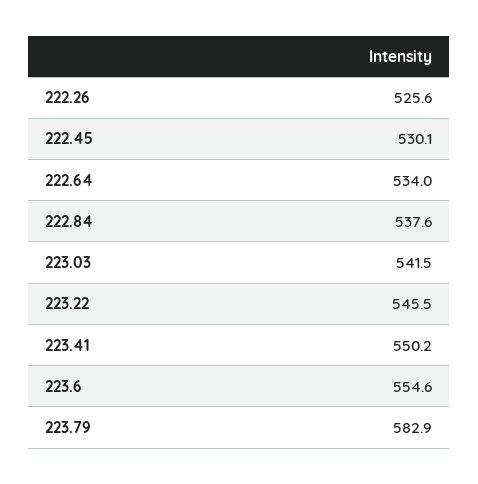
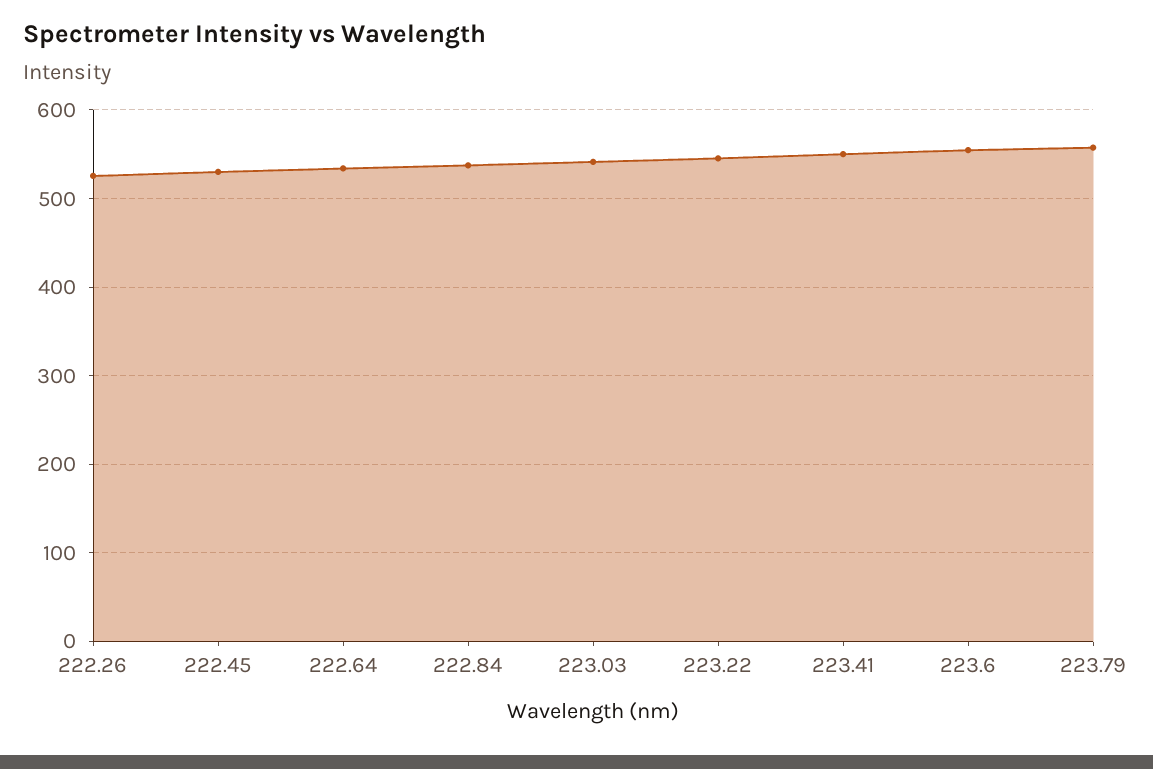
223.79: 582.9 -> 560

